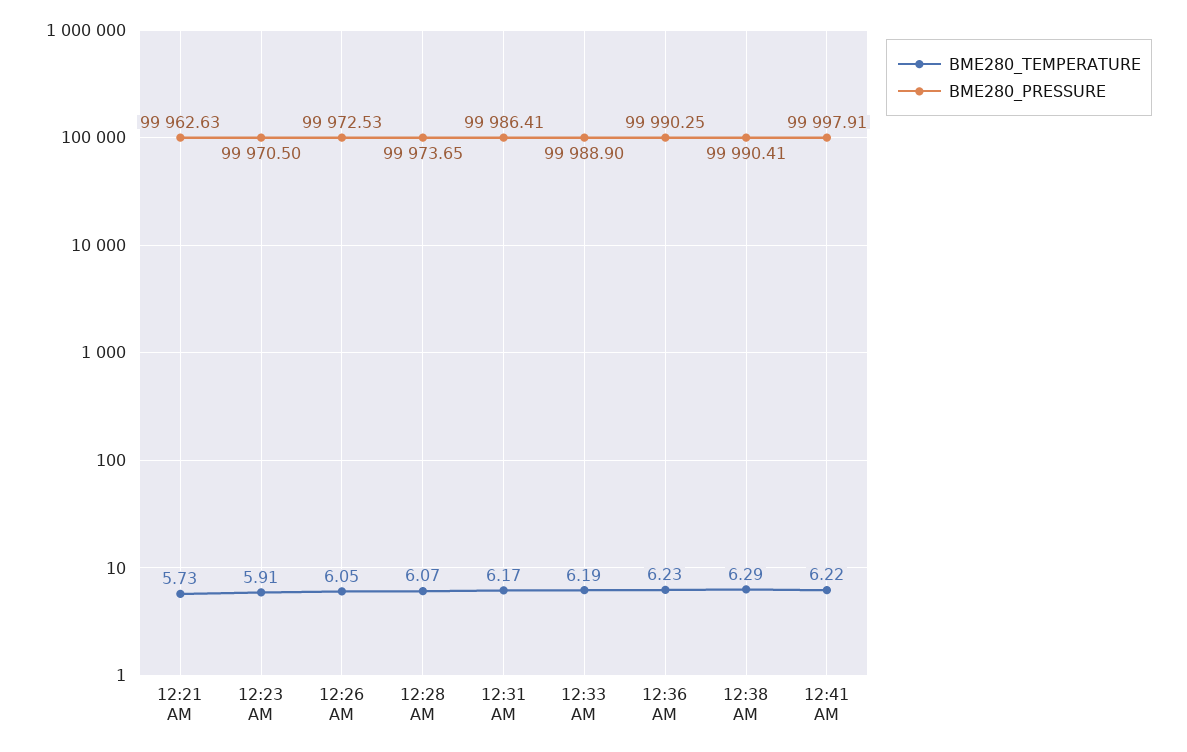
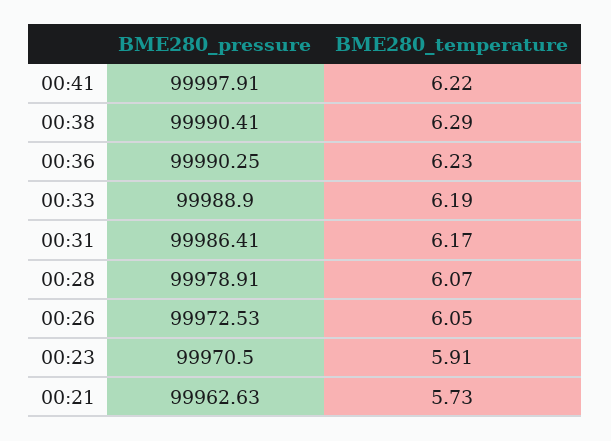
BME280_PRESSURE, 12:28 AM: 99973.65 -> 99978.91

